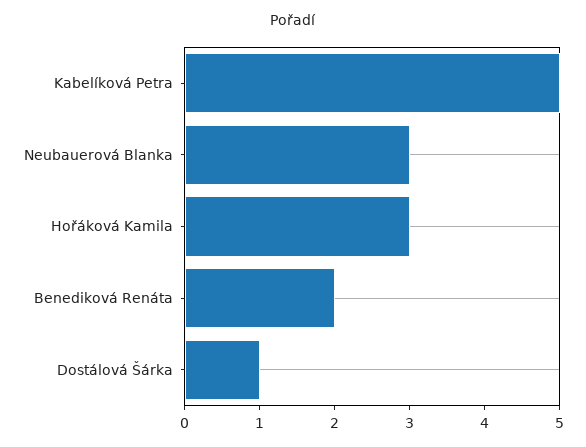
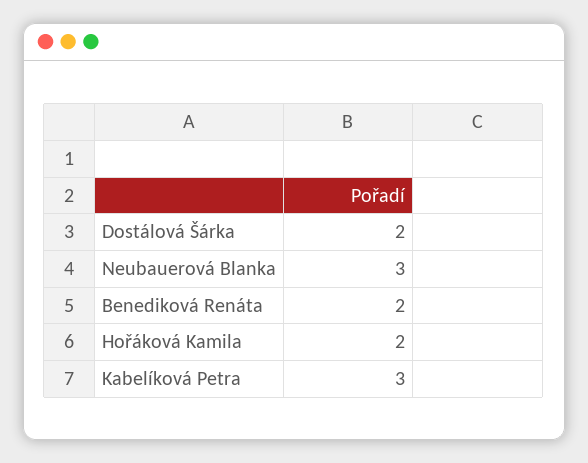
Kabelíková Petra: 5 -> 3
Hořáková Kamila: 3 -> 2
Dostálová Šárka: 1 -> 2

